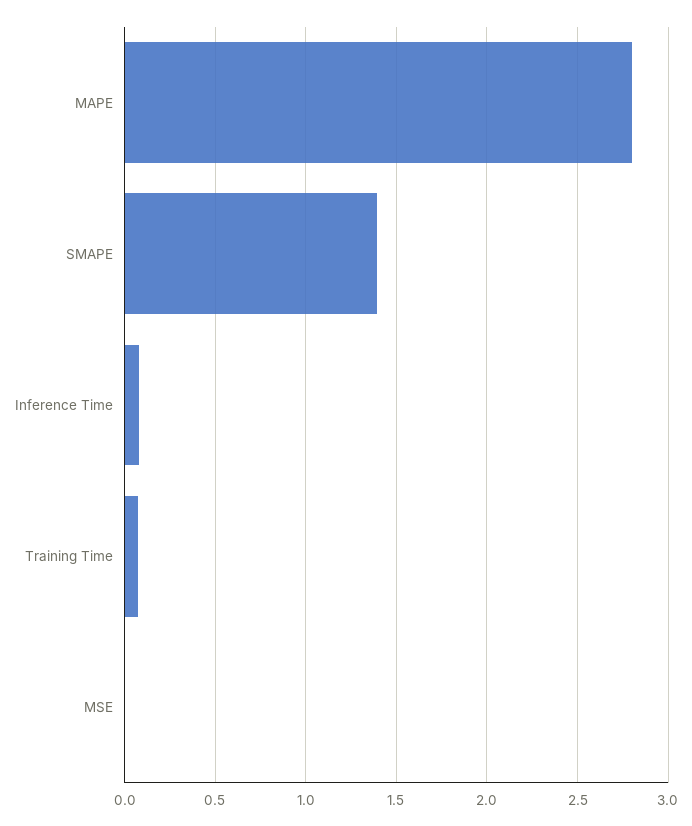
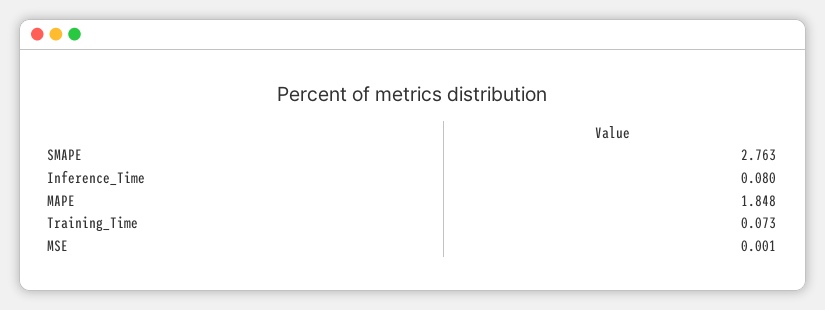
MAPE: 2.8 -> 1.848
SMAPE: 1.4 -> 2.763

